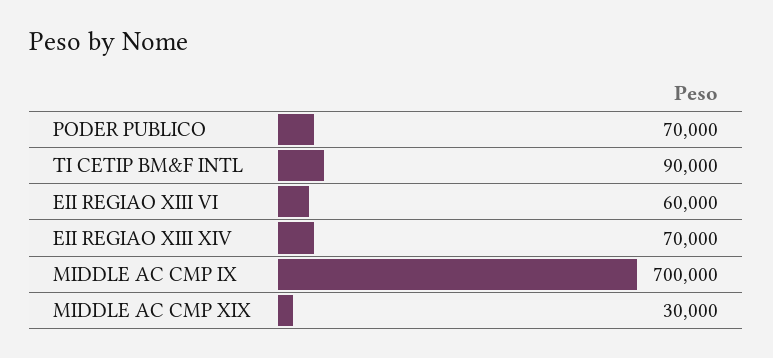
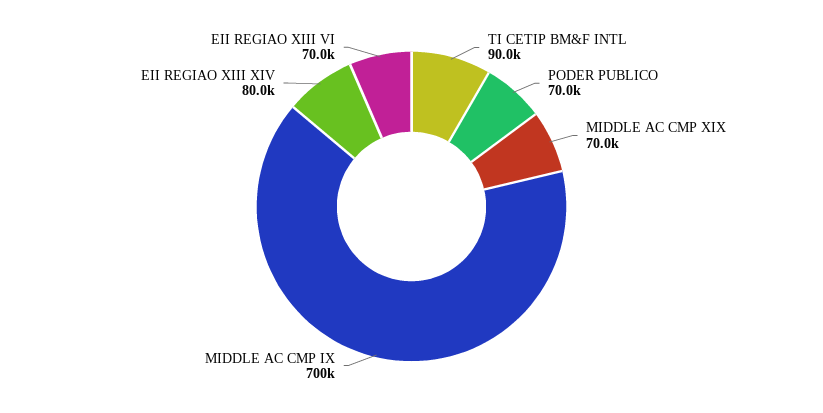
EII REGIAO XIII VI: 60000 -> 70000
EII REGIAO XIII XIV: 70000 -> 80000
MIDDLE AC CMP XIX: 30000 -> 70000

